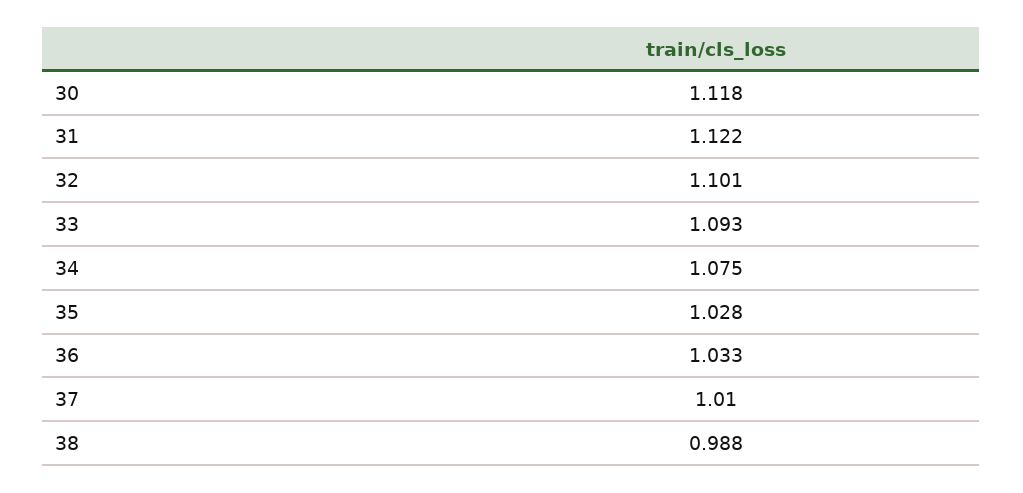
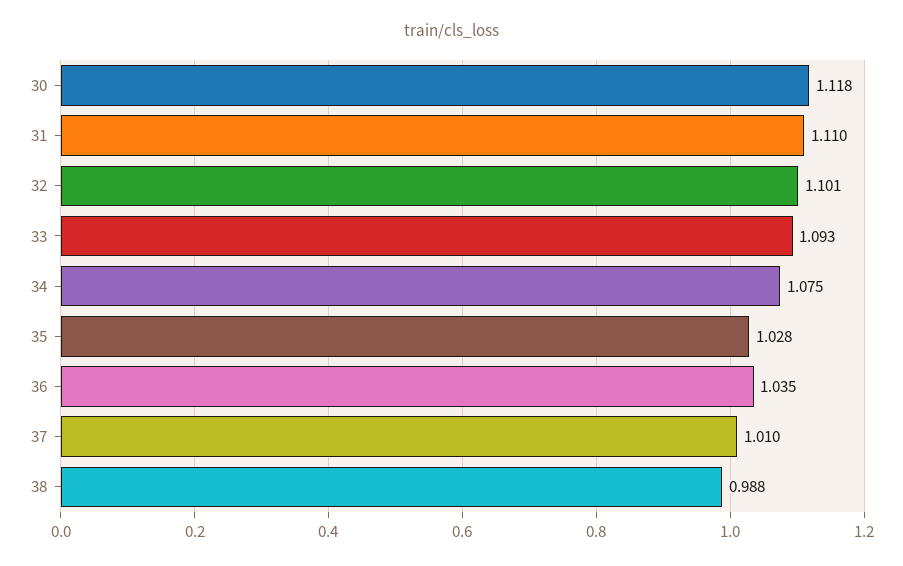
31: 1.122 -> 1.11
36: 1.033 -> 1.035

